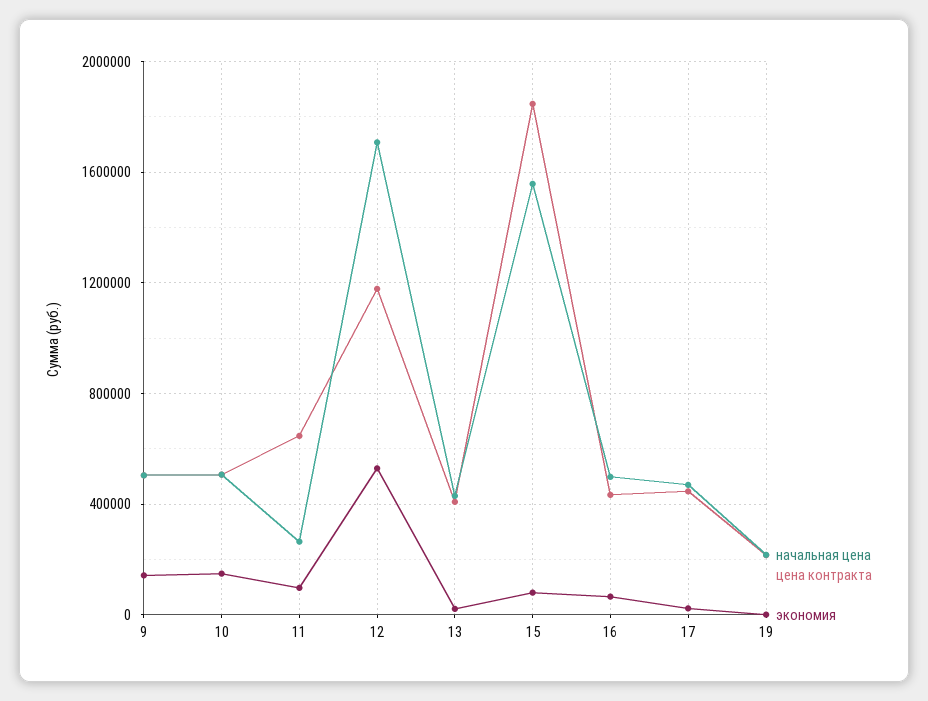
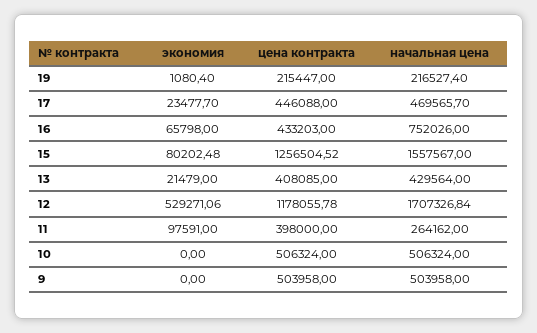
экономия, 9: 150000 -> 0
экономия, 10: 150000 -> 0
цена контракта, 11: 650000 -> 398000
цена контракта, 15: 1850000 -> 1256504.52
начальная цена, 16: 500000 -> 752026

